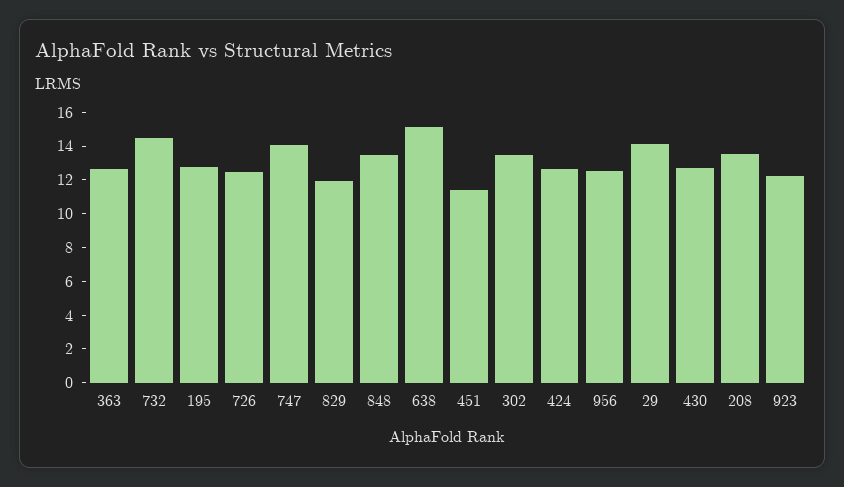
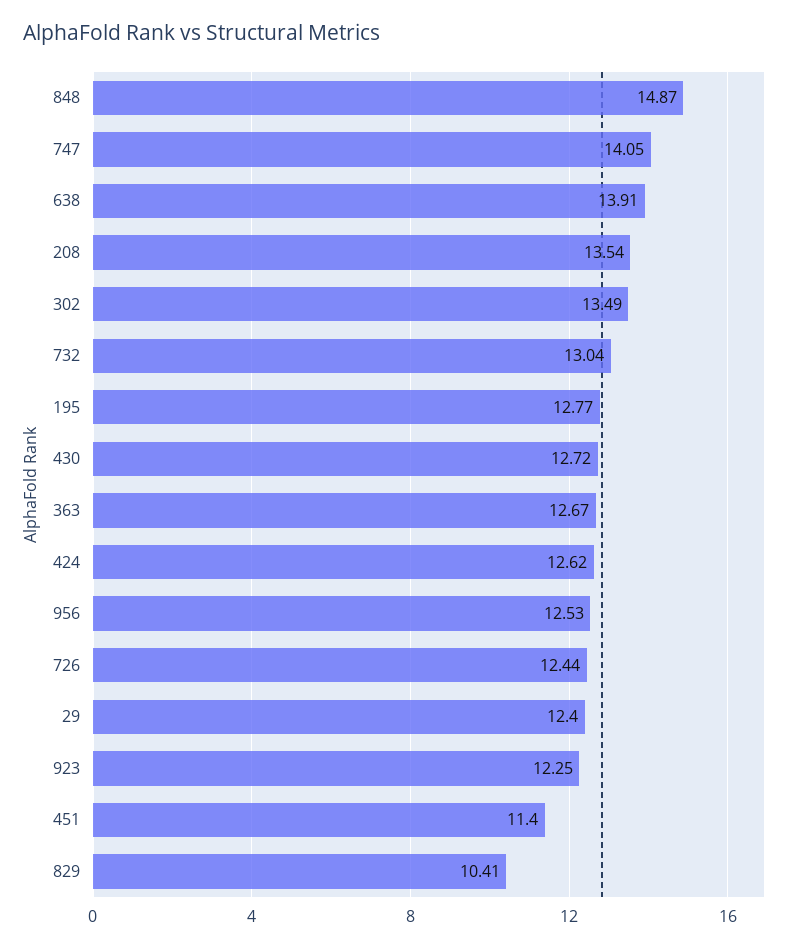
732: 14.5 -> 13.04
829: 12 -> 10.41
848: 13.5 -> 14.87
638: 15 -> 13.91
29: 14 -> 12.4

